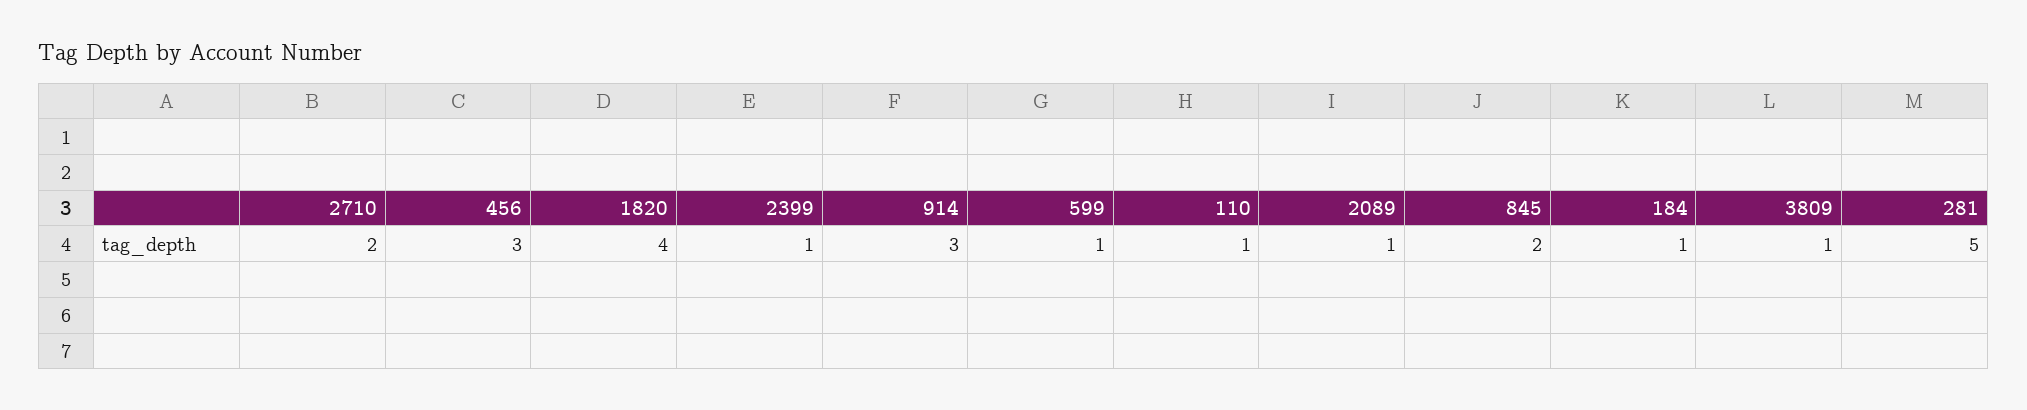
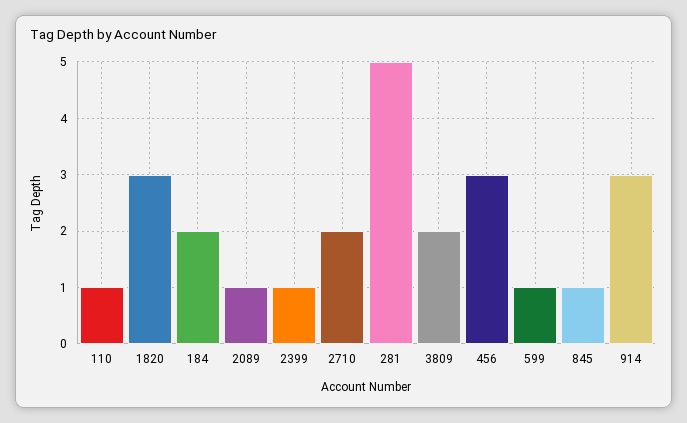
1820: 4 -> 3
845: 2 -> 1
184: 1 -> 2
3809: 1 -> 2

